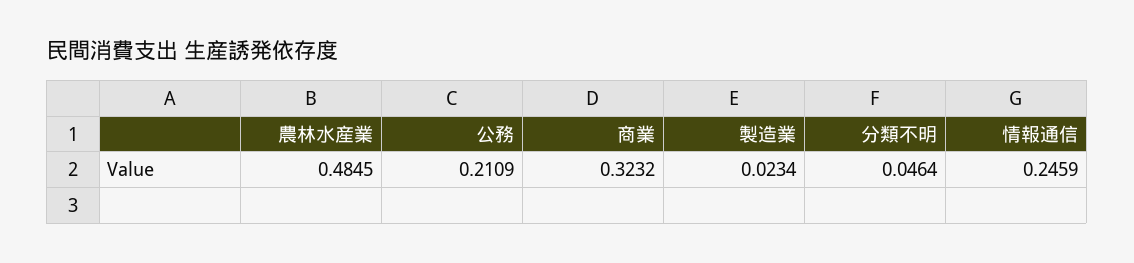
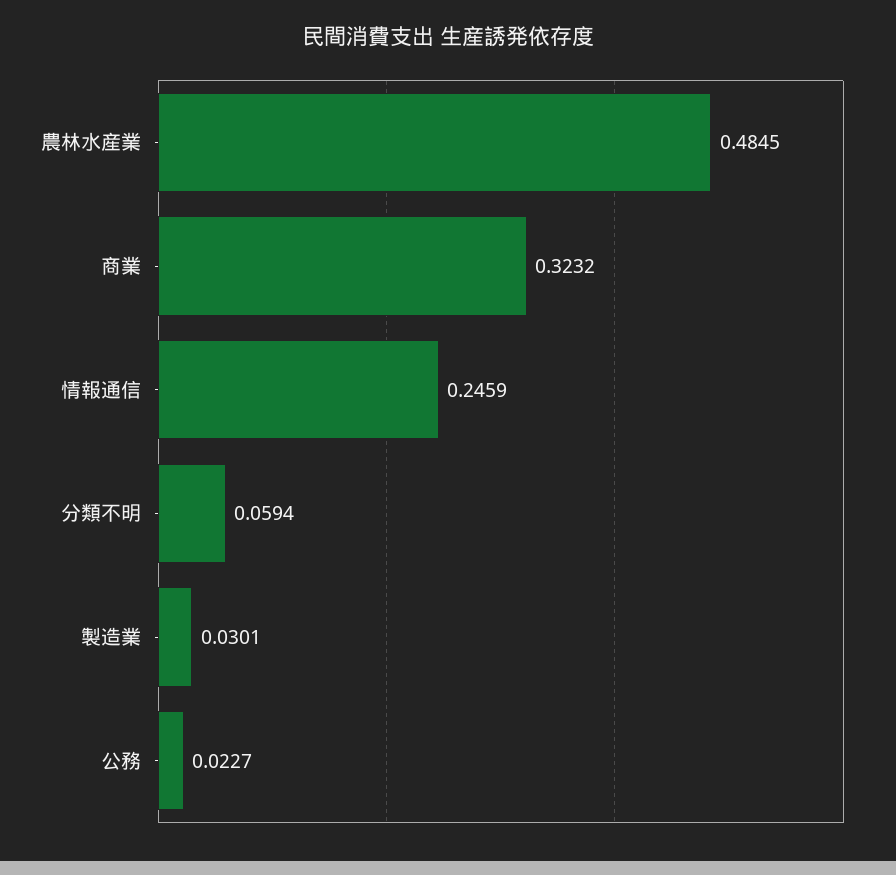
公務: 0.2109 -> 0.0227
製造業: 0.0234 -> 0.0301
分類不明: 0.0464 -> 0.0594

